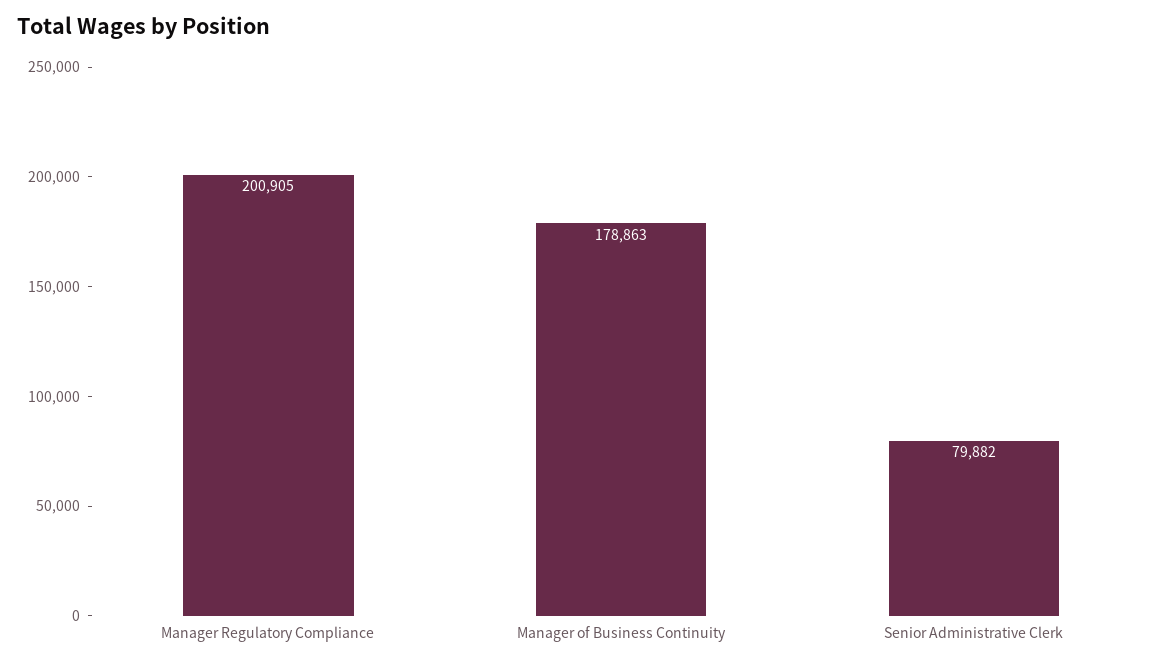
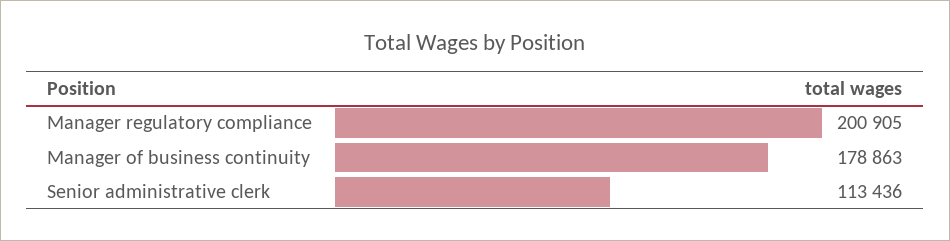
Senior Administrative Clerk: 79882 -> 113436

